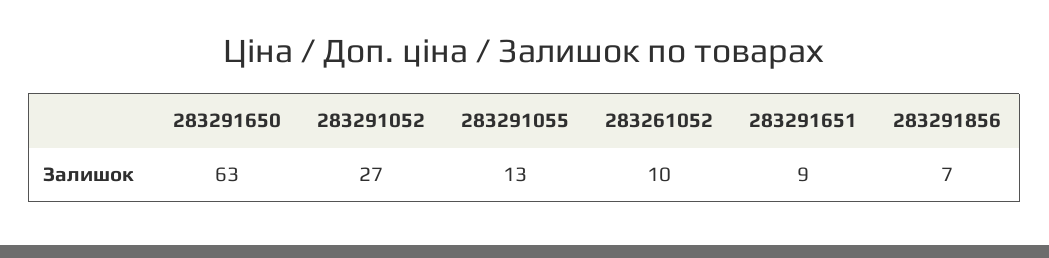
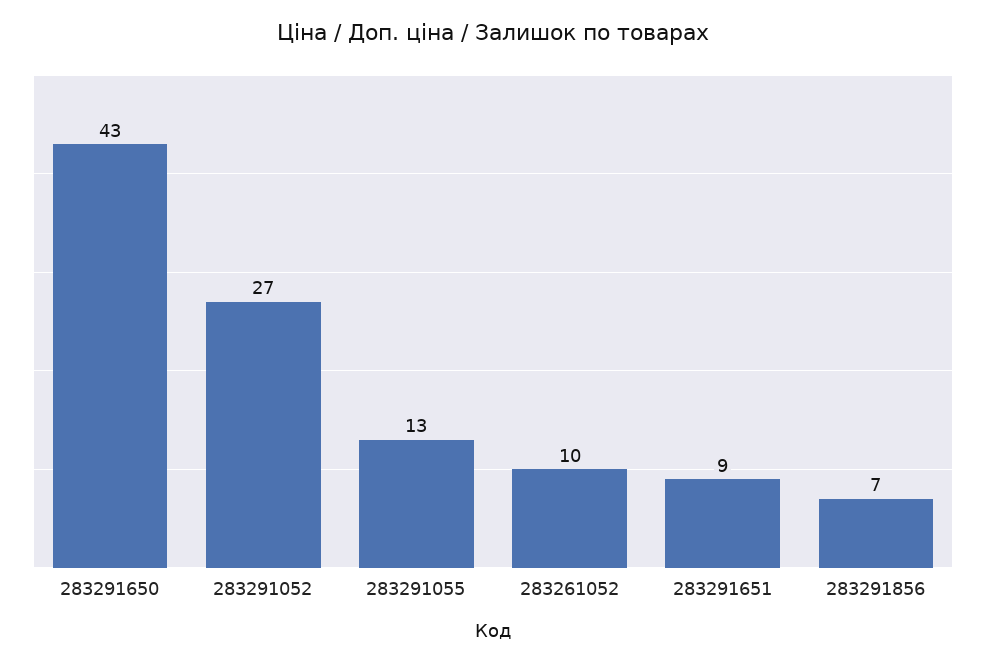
283291650: 63 -> 43

